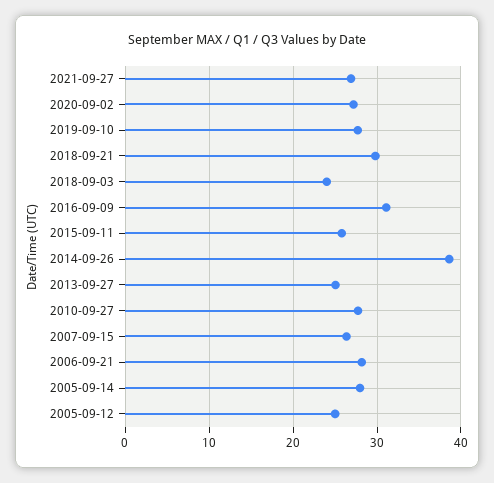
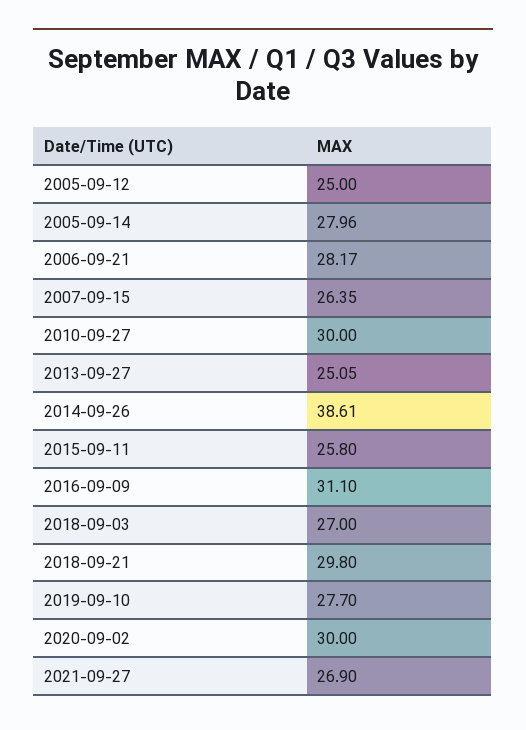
2020-09-02: 27 -> 30
2018-09-03: 24 -> 27
2010-09-27: 28 -> 30

